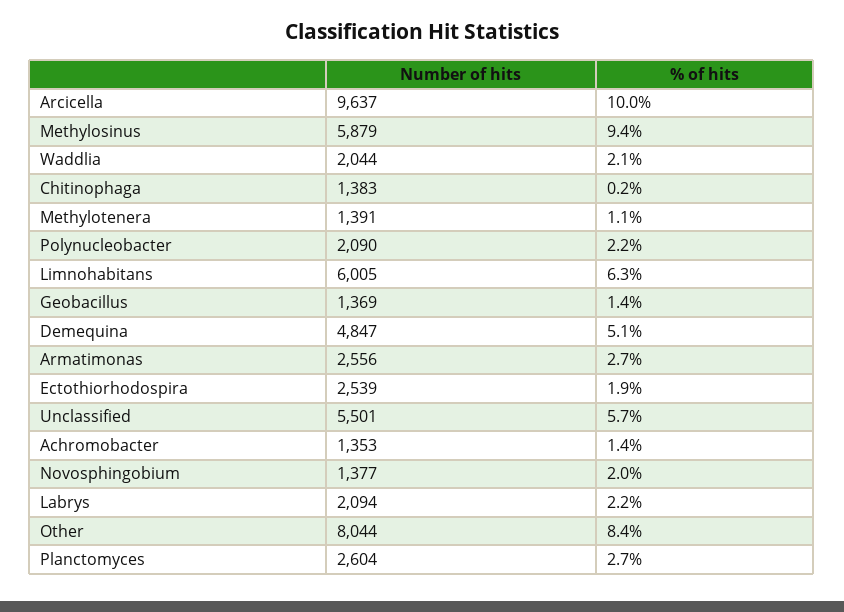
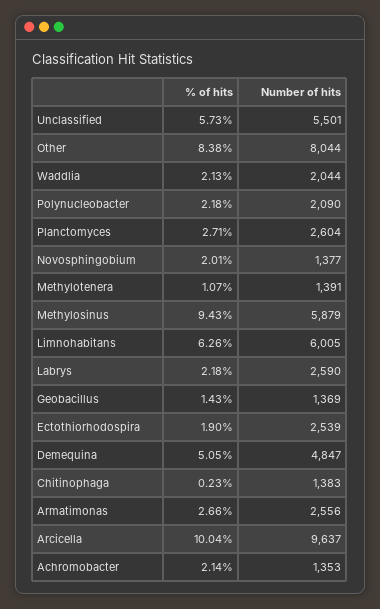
% of hits, Achromobacter: 1.4 -> 2.14
Number of hits, Labrys: 2094 -> 2590

